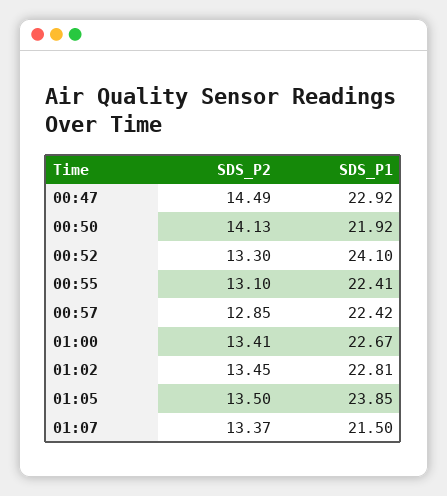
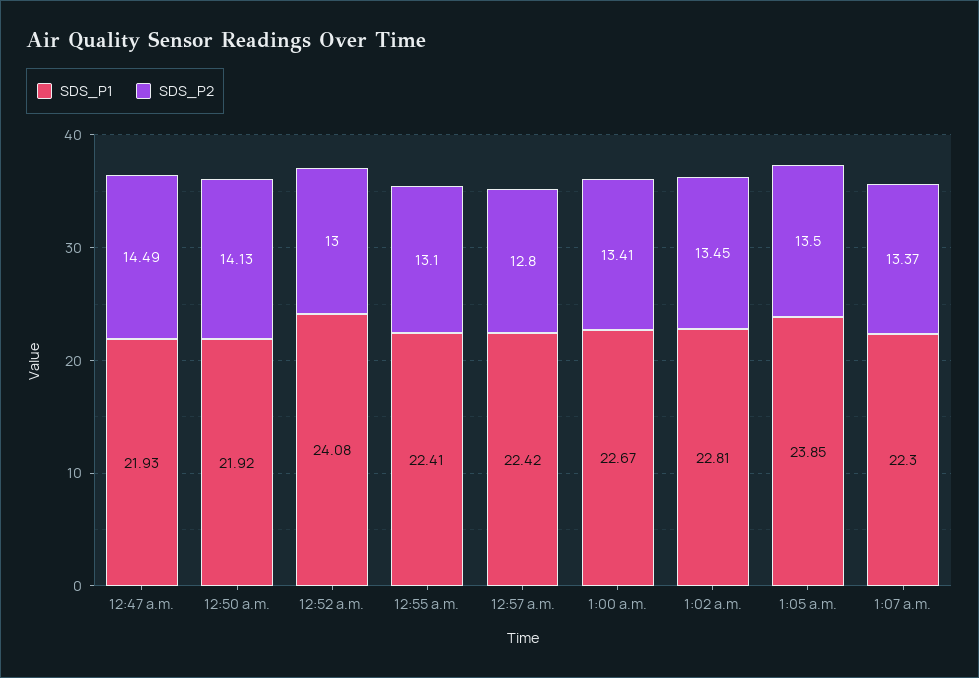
SDS_P1, 00:47: 22.92 -> 21.93
SDS_P2, 00:52: 13.3 -> 13
SDS_P1, 00:52: 24.1 -> 24.08
SDS_P2, 00:57: 12.85 -> 12.8
SDS_P1, 01:07: 21.5 -> 22.3

